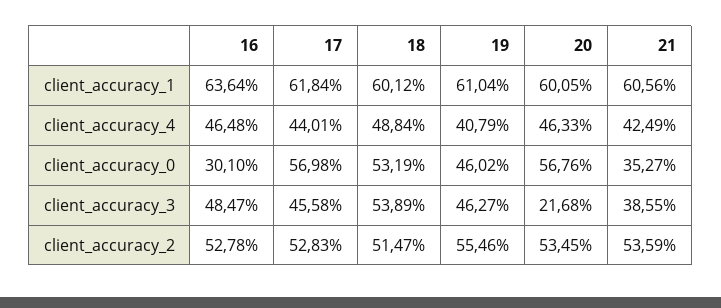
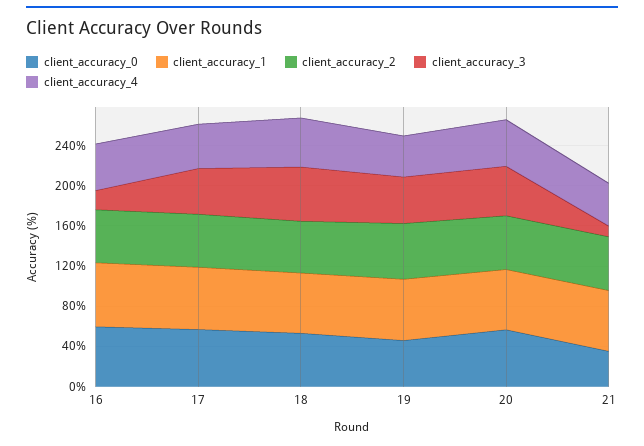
client_accuracy_0, 16: 30.1 -> 60
client_accuracy_3, 16: 48.47 -> 20
client_accuracy_3, 20: 21.68 -> 50
client_accuracy_3, 21: 38.55 -> 10

